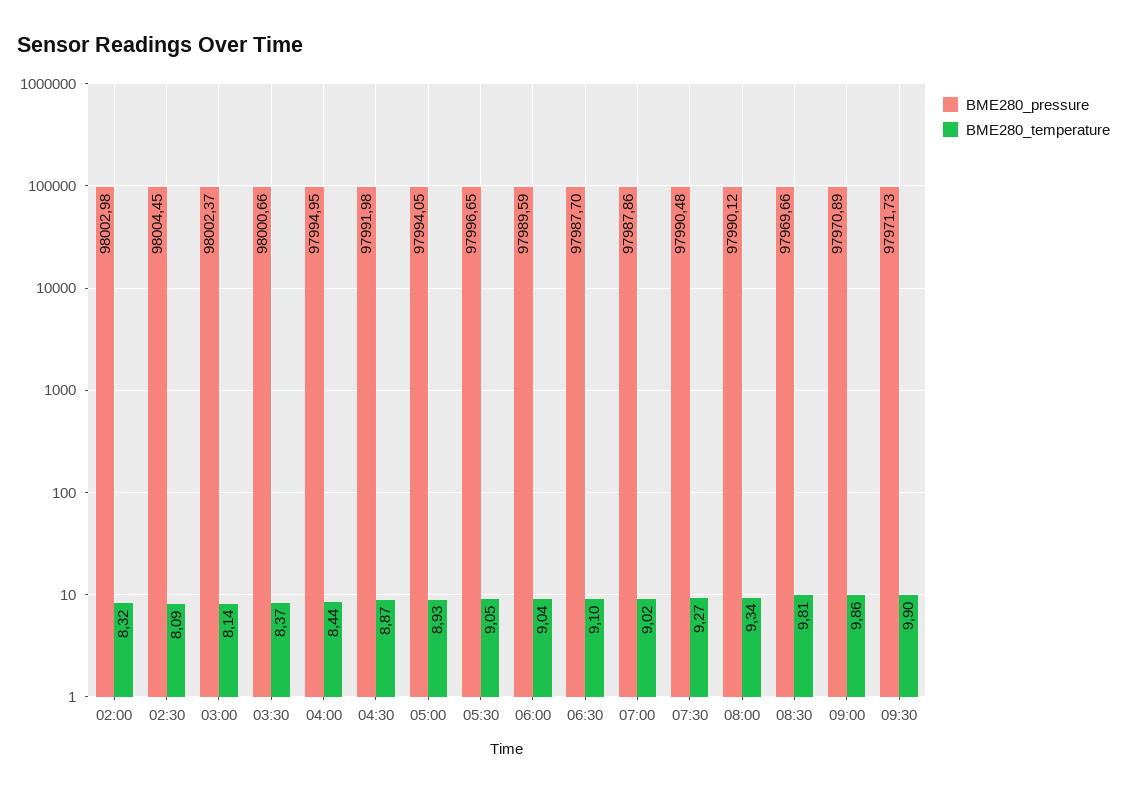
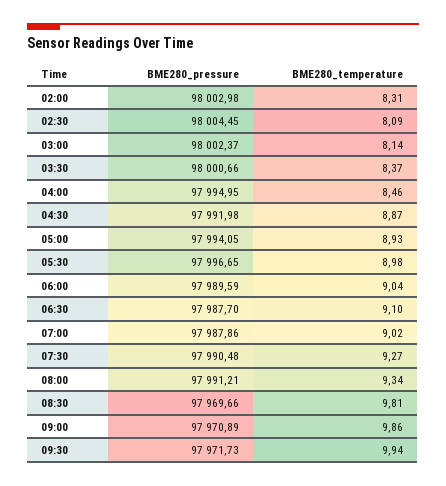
BME280_temperature, 02:00: 8.32 -> 8.31
BME280_temperature, 04:00: 8.44 -> 8.46
BME280_temperature, 05:30: 9.05 -> 8.98
BME280_pressure, 08:00: 97990.12 -> 97991.21
BME280_temperature, 09:30: 9.9 -> 9.94

